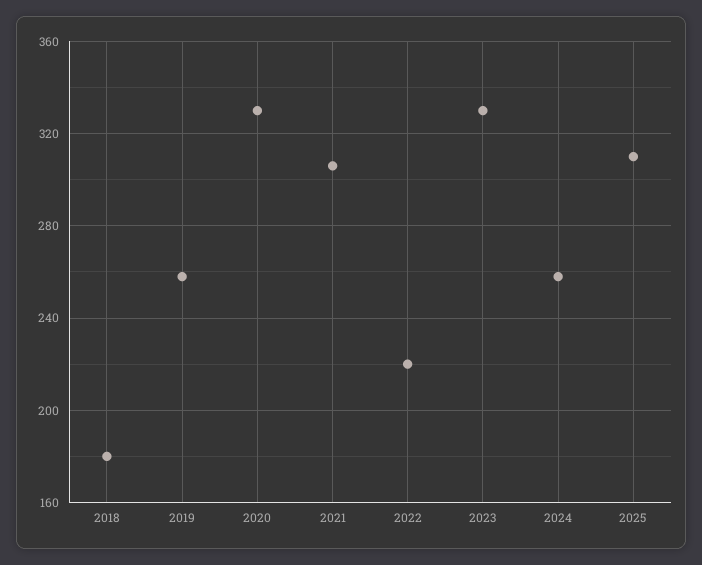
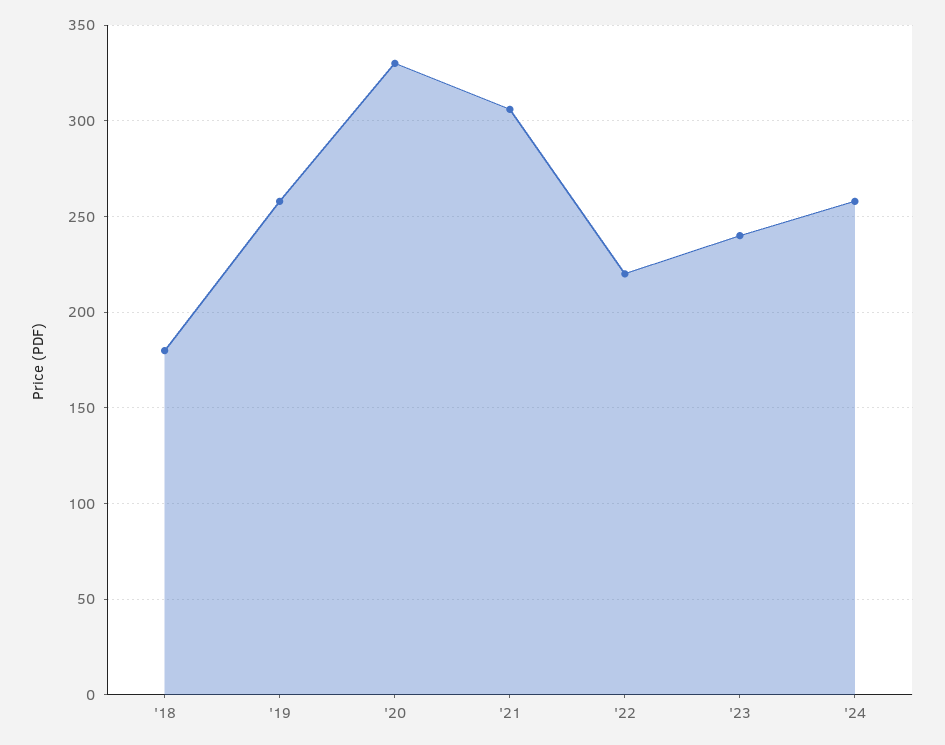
2023: 330 -> 240
2025: 310 -> none

